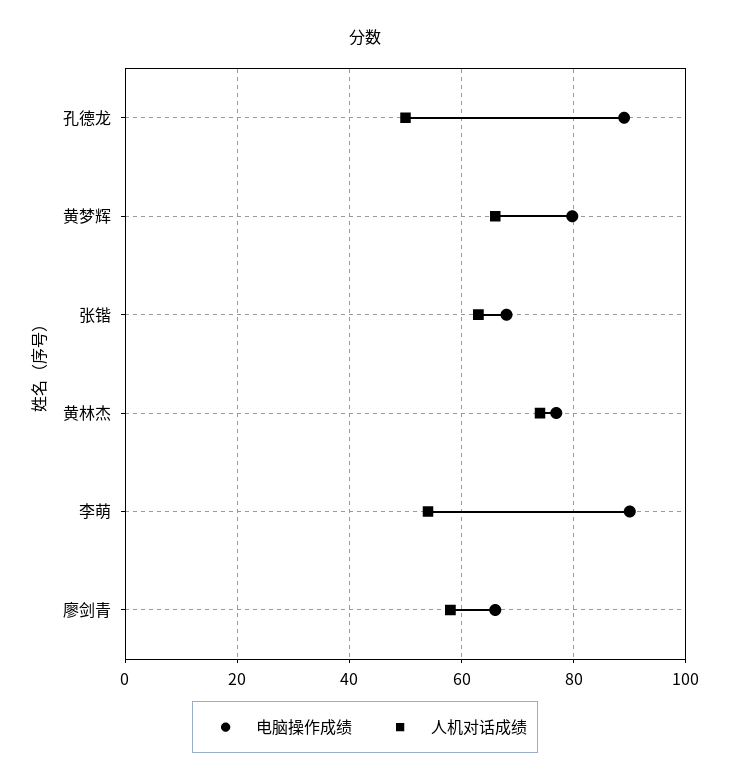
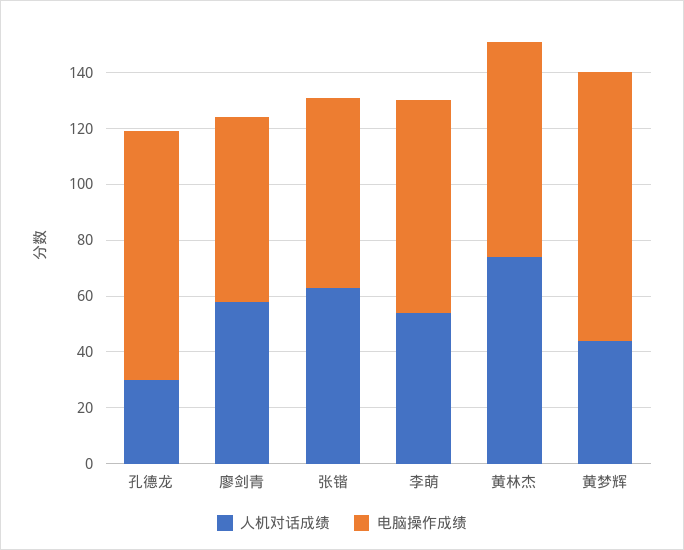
人机对话成绩, 孔德龙: 50 -> 30
电脑操作成绩, 黄梦辉: 80 -> 95
人机对话成绩, 黄梦辉: 66 -> 45
电脑操作成绩, 李萌: 90 -> 75

